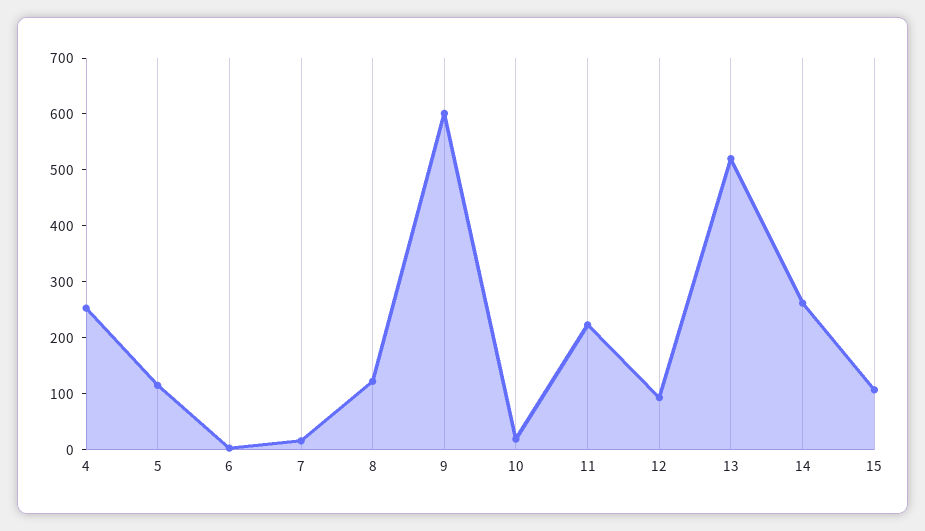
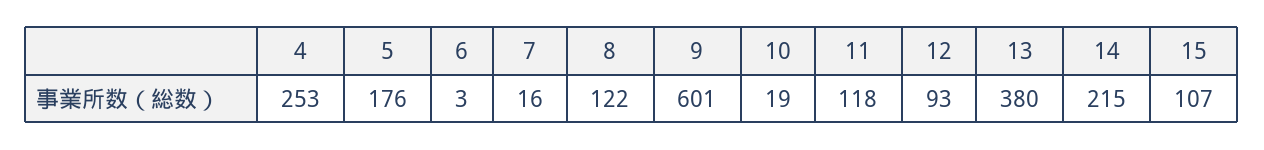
5: 120 -> 176
11: 220 -> 118
13: 520 -> 380
14: 260 -> 215

